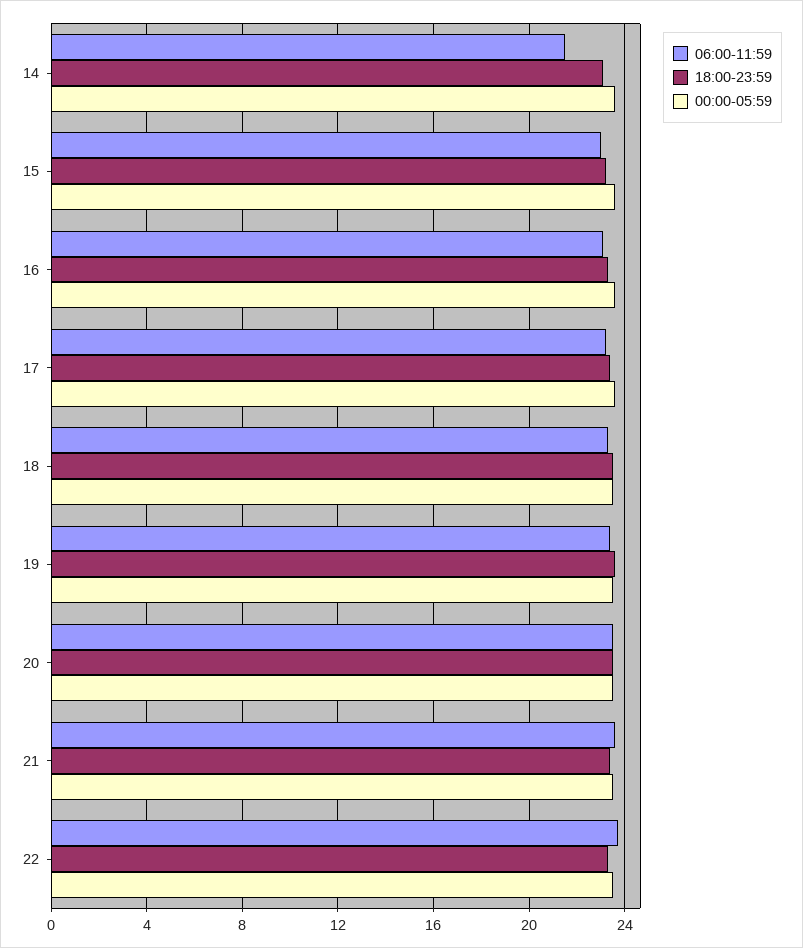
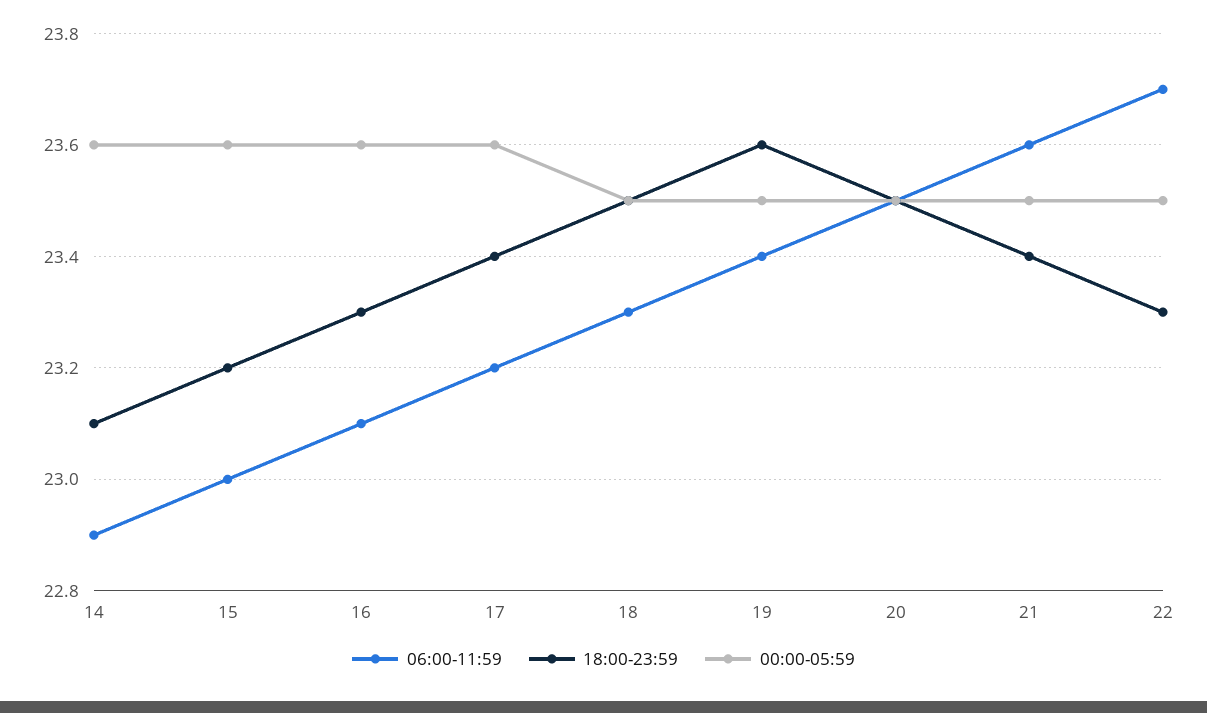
06:00-11:59, 14: 21.5 -> 22.9

